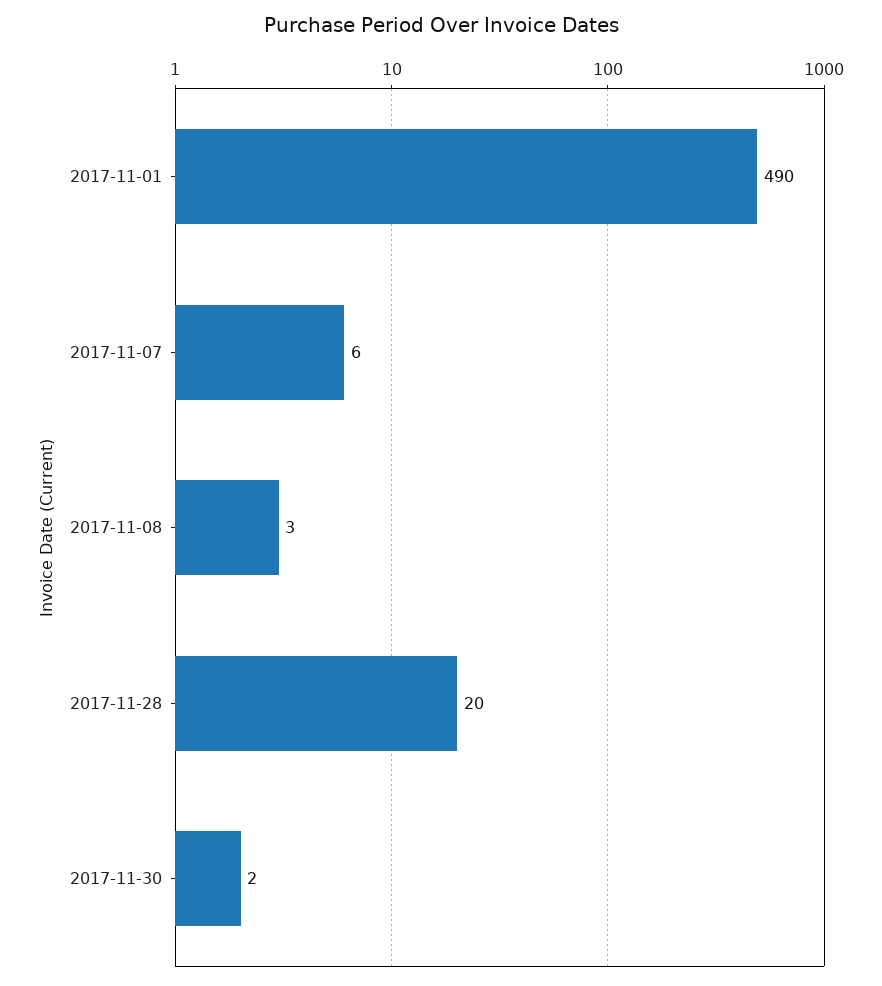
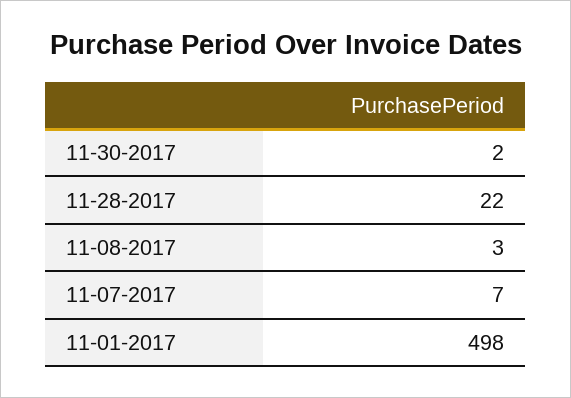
2017-11-01: 490 -> 498
2017-11-07: 6 -> 7
2017-11-28: 20 -> 22

